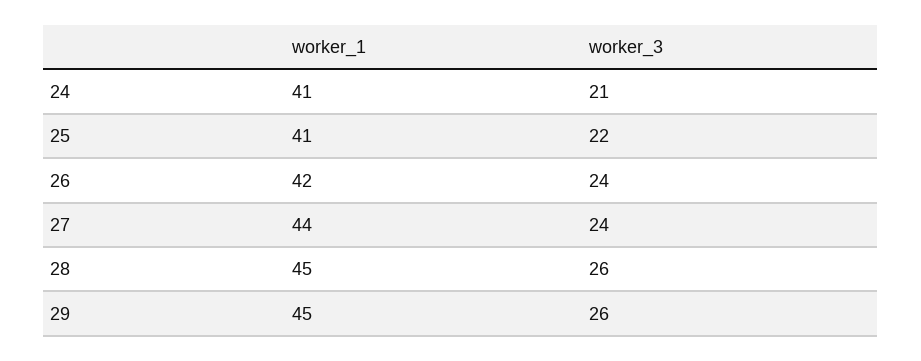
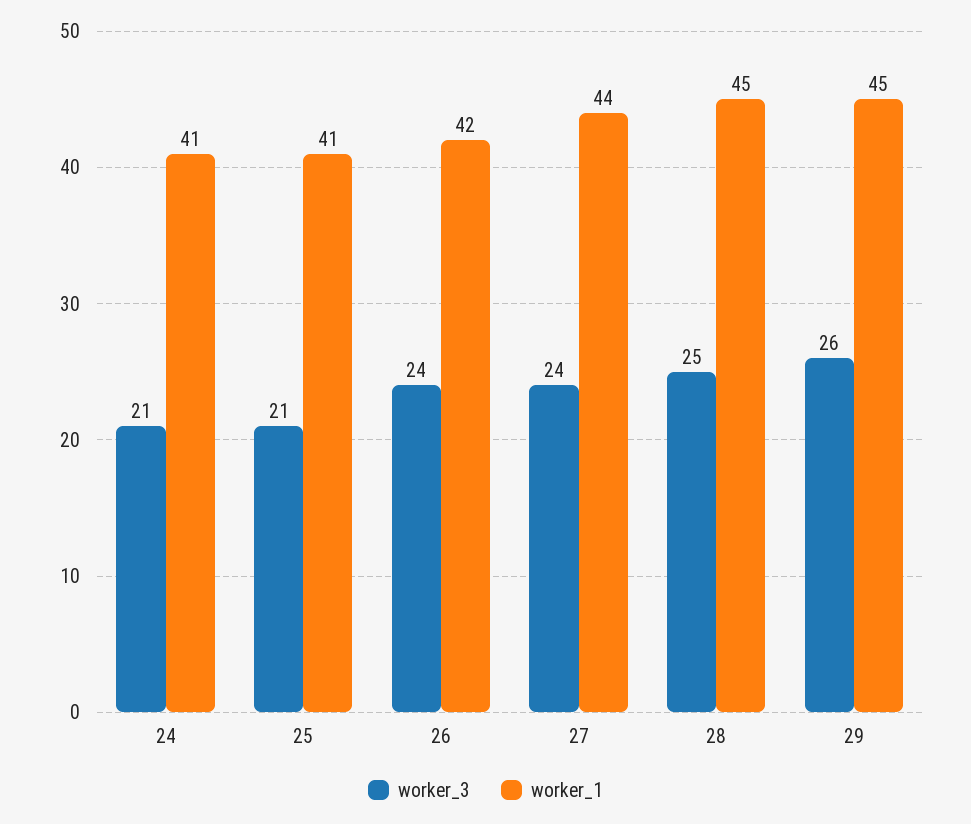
worker_3, 25: 22 -> 21
worker_3, 28: 26 -> 25

